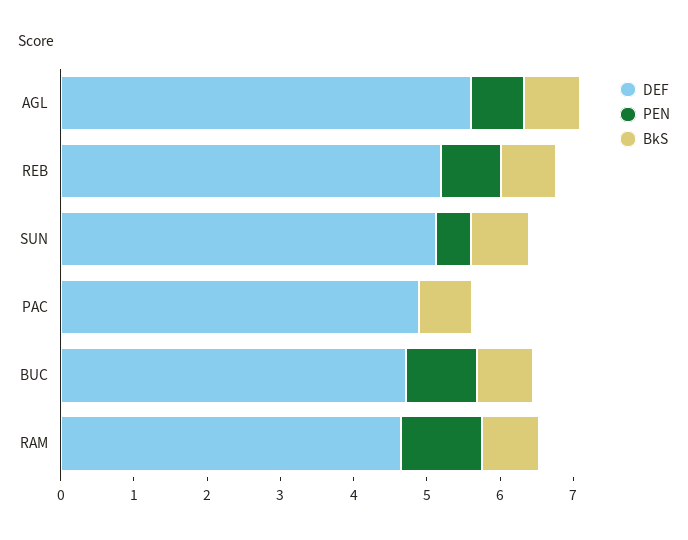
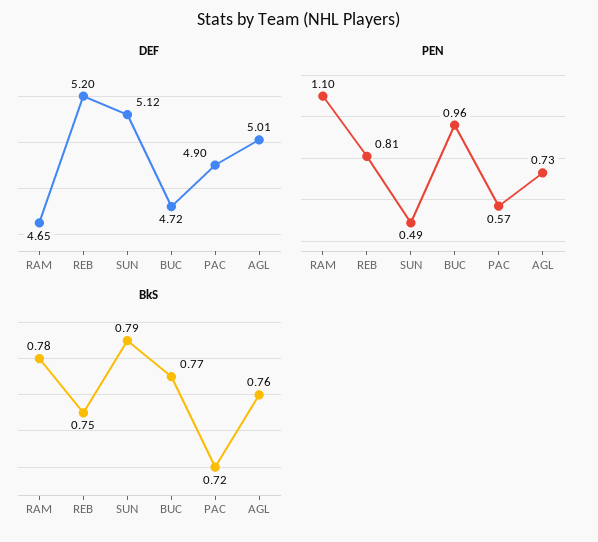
DEF, AGL: 5.6 -> 5.01
PEN, PAC: 0 -> 0.57

